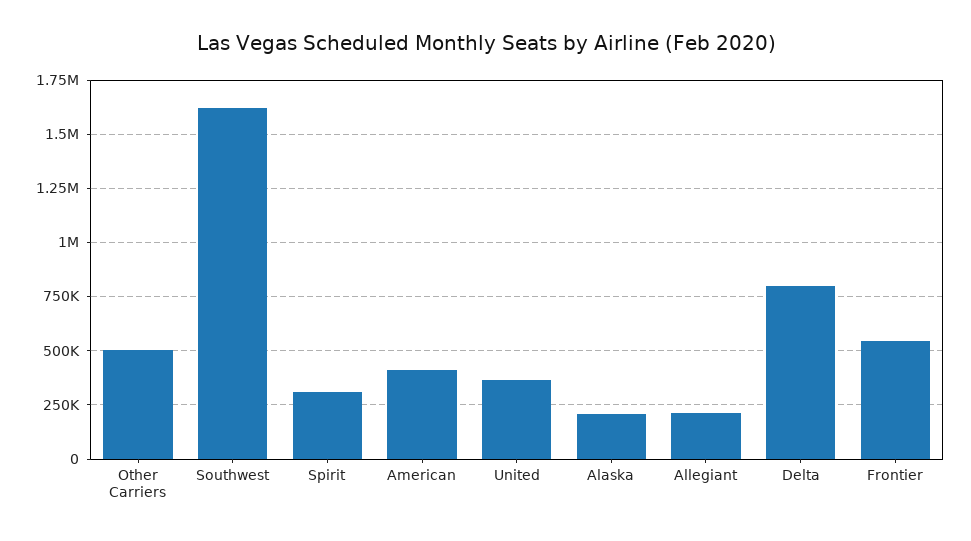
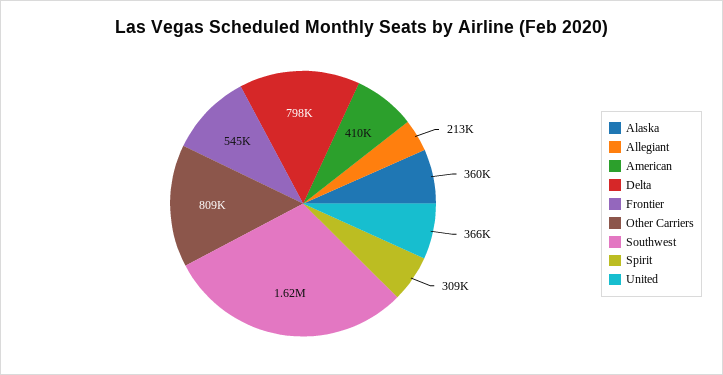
Other Carriers: 500000 -> 809000
Alaska: 200000 -> 360000

